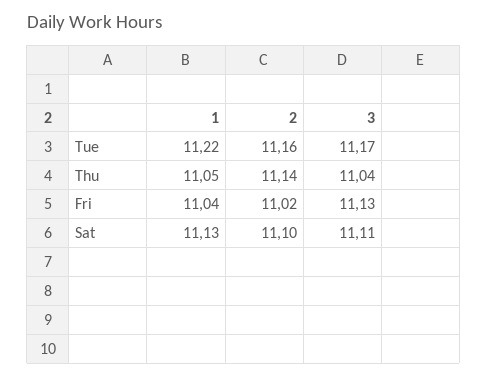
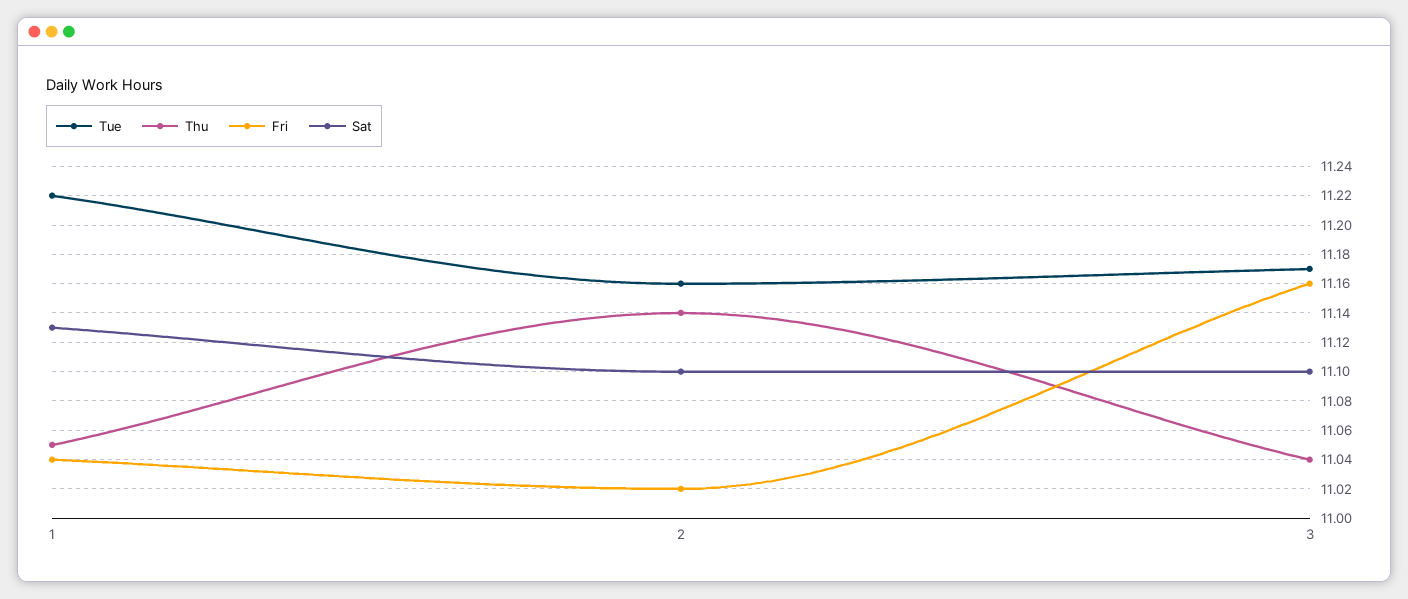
Fri, 3: 11.13 -> 11.16
Sat, 3: 11.11 -> 11.1

